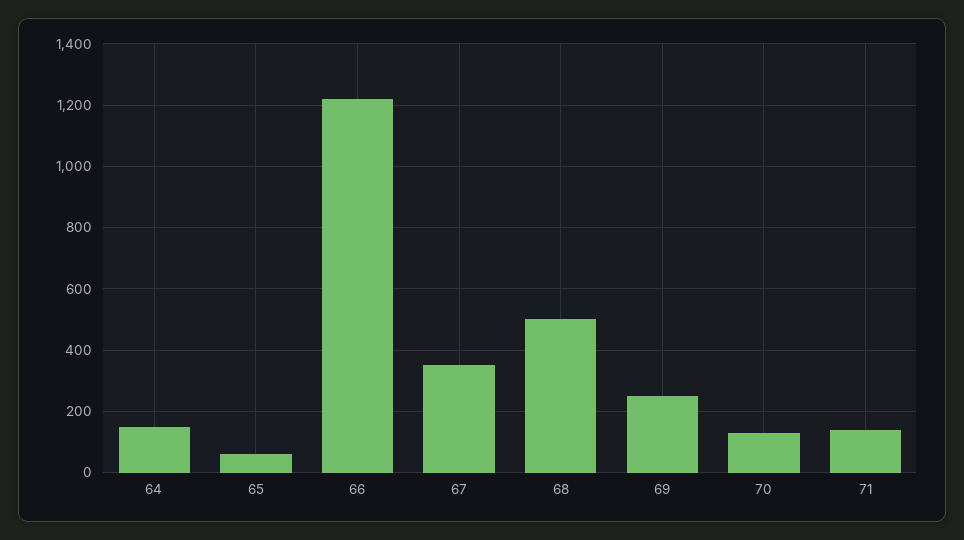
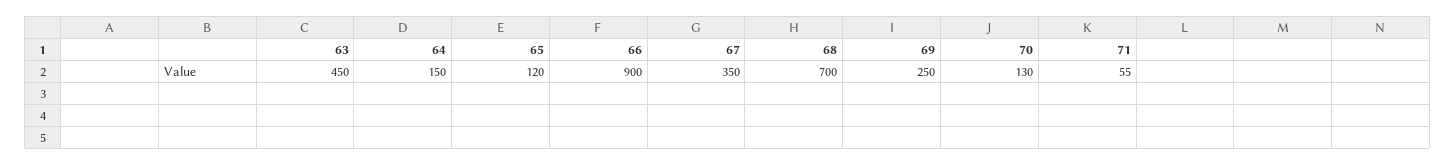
65: 60 -> 120
66: 1220 -> 900
68: 500 -> 700
71: 140 -> 55
63: none -> 450

